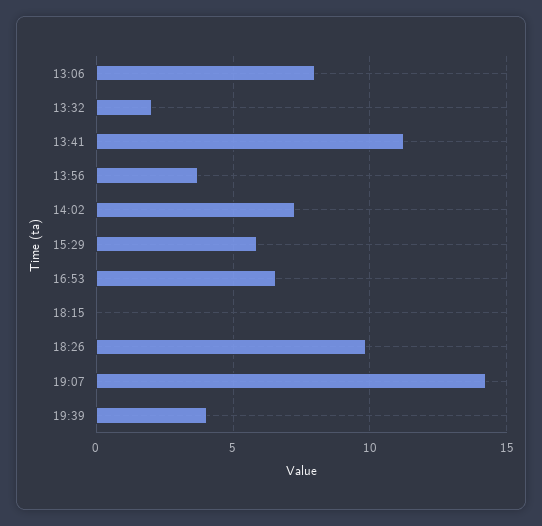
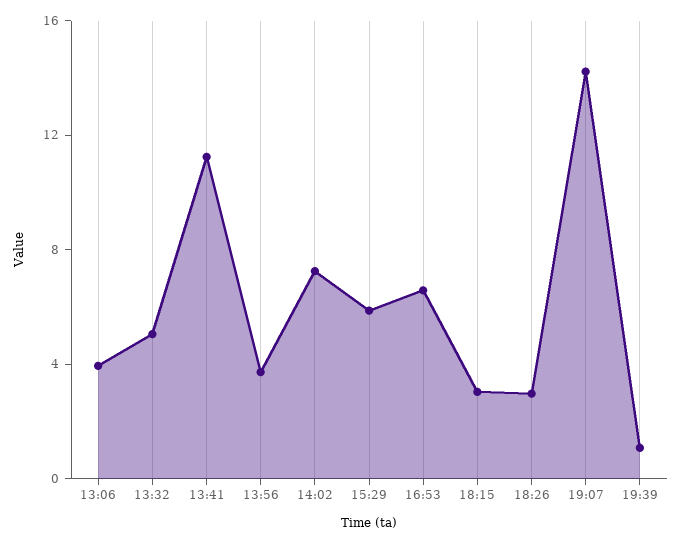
13:06: 8 -> 4
13:32: 2 -> 5
18:15: 0 -> 3
18:26: 10 -> 3
19:39: 4 -> 1

